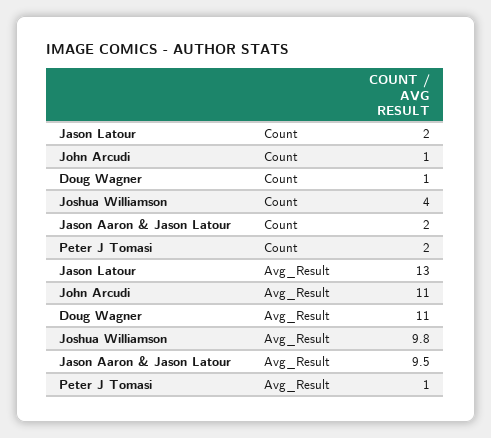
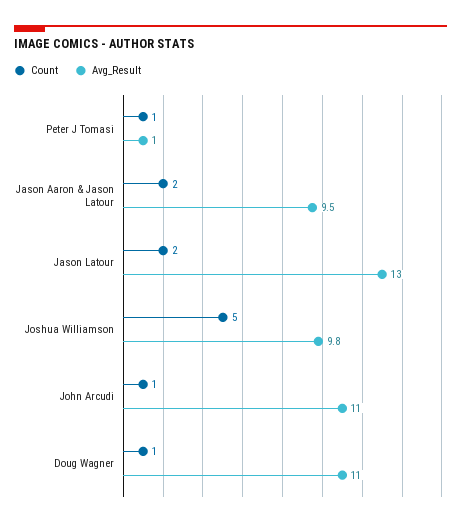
Count, Joshua Williamson: 4 -> 5
Count, Peter J Tomasi: 2 -> 1

